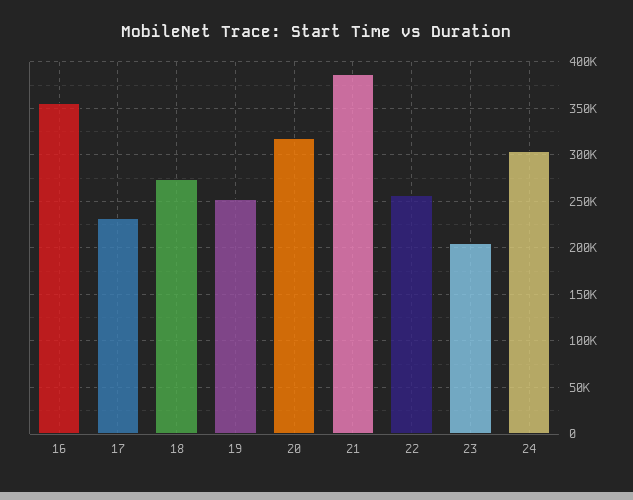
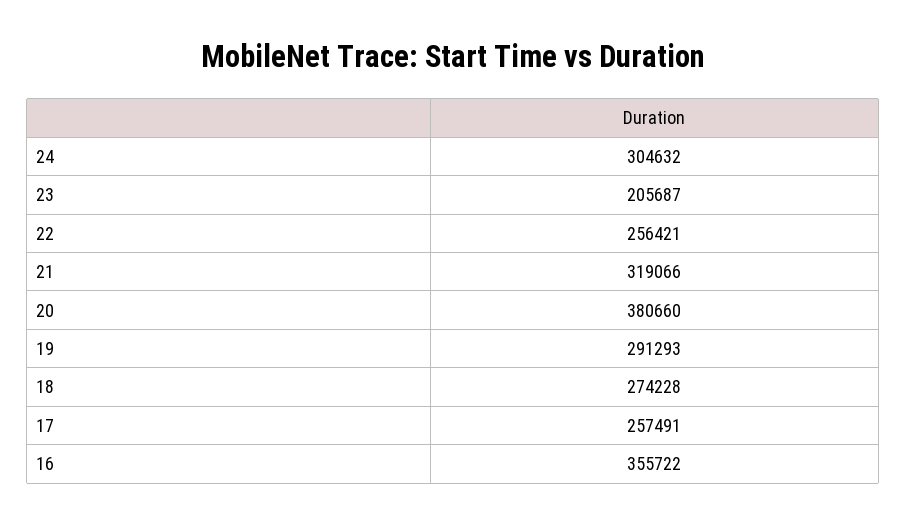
17: 230000 -> 257491
19: 250000 -> 291293
20: 320000 -> 380660
21: 390000 -> 319066

